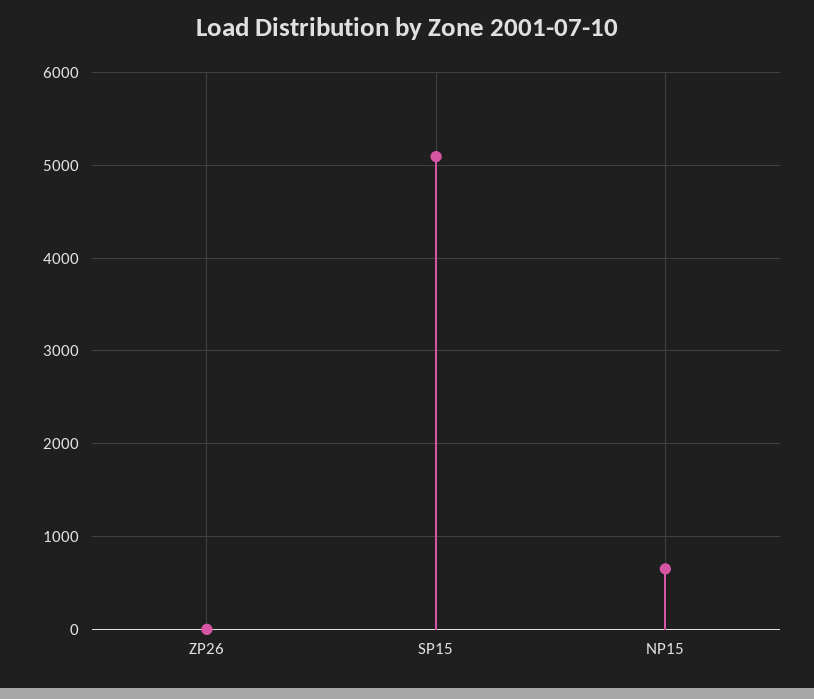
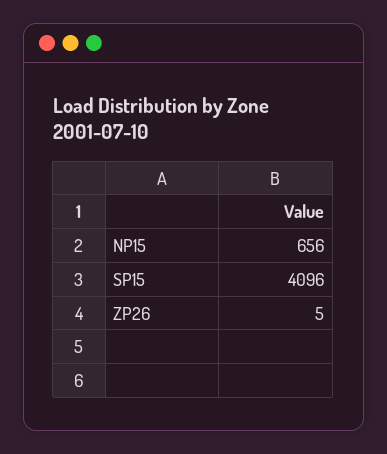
SP15: 5100 -> 4096

